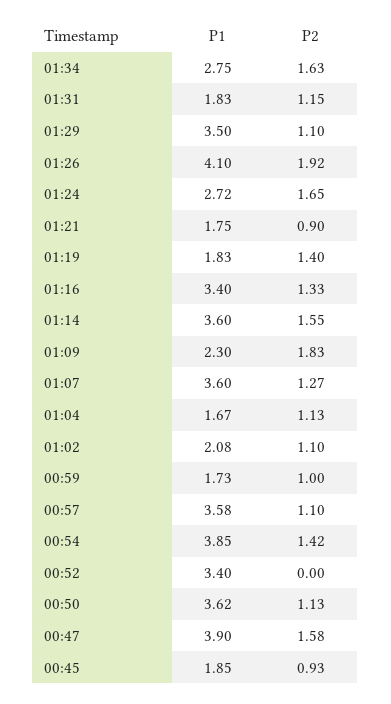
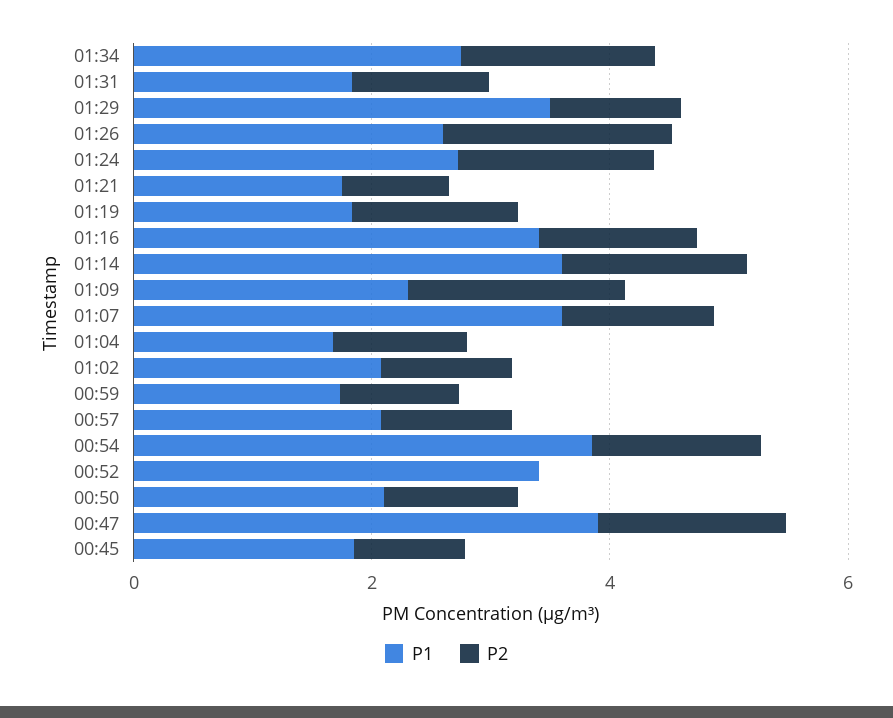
P1, 01:26: 4.1 -> 2.5
P1, 00:57: 3.58 -> 2
P1, 00:50: 3.62 -> 2

